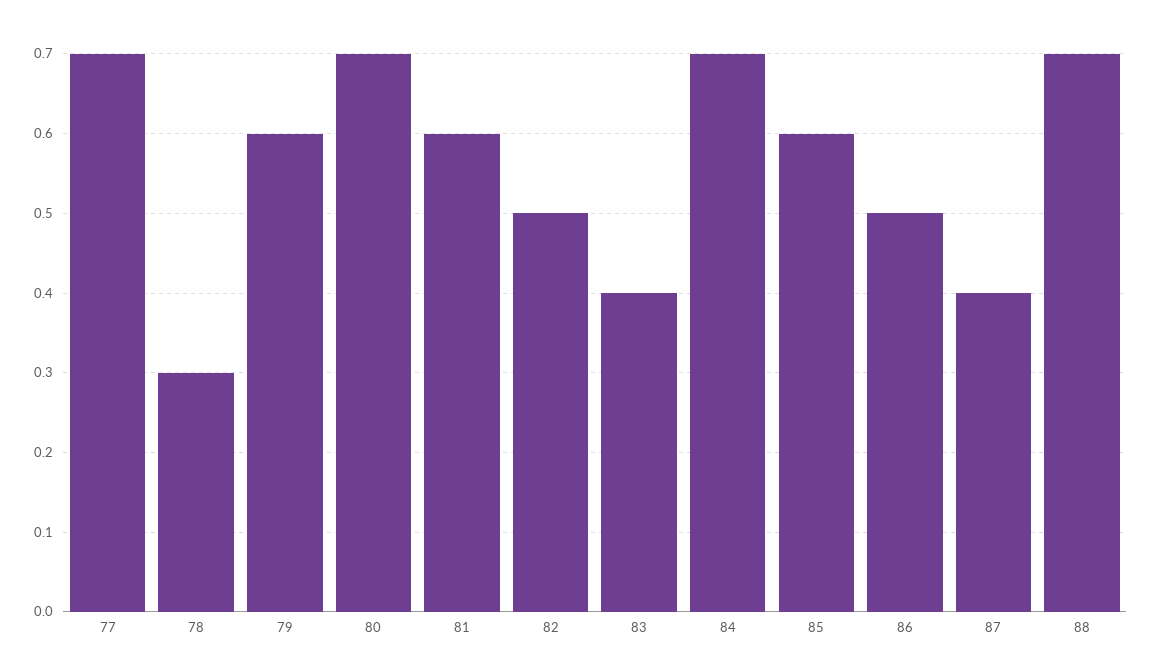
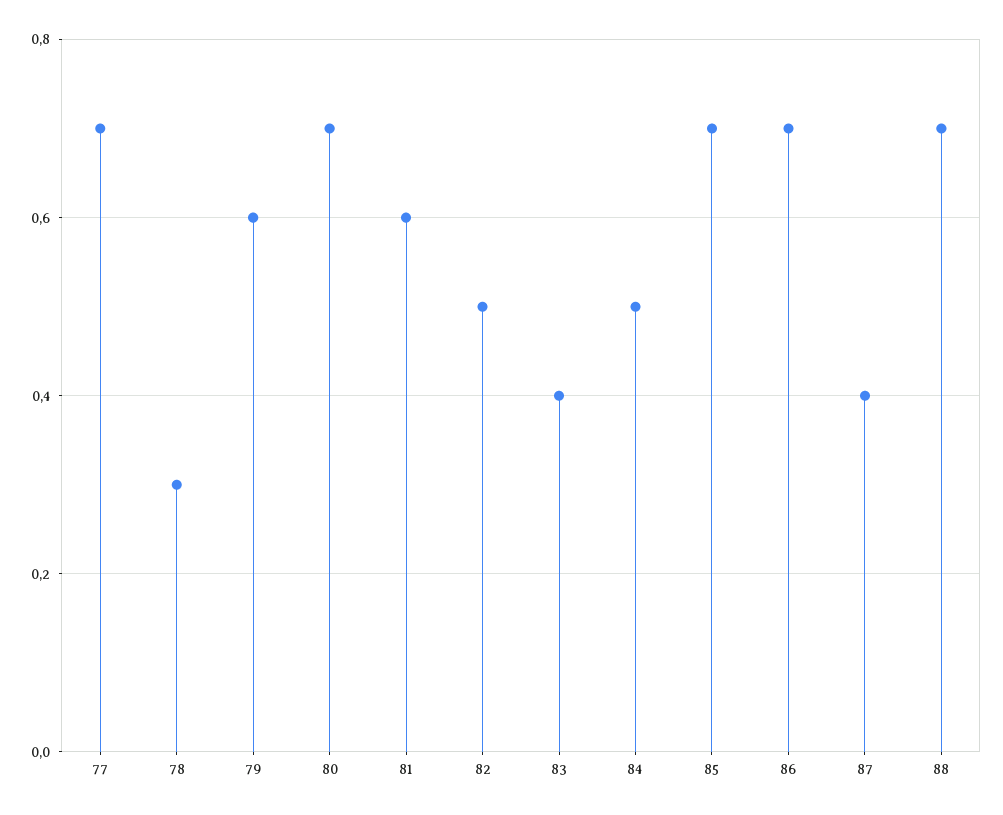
84: 0.7 -> 0.5
85: 0.6 -> 0.7
86: 0.5 -> 0.7

